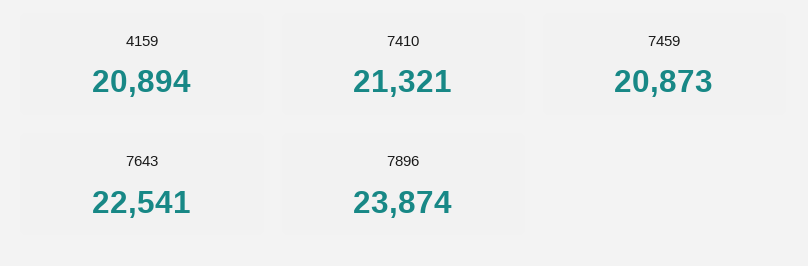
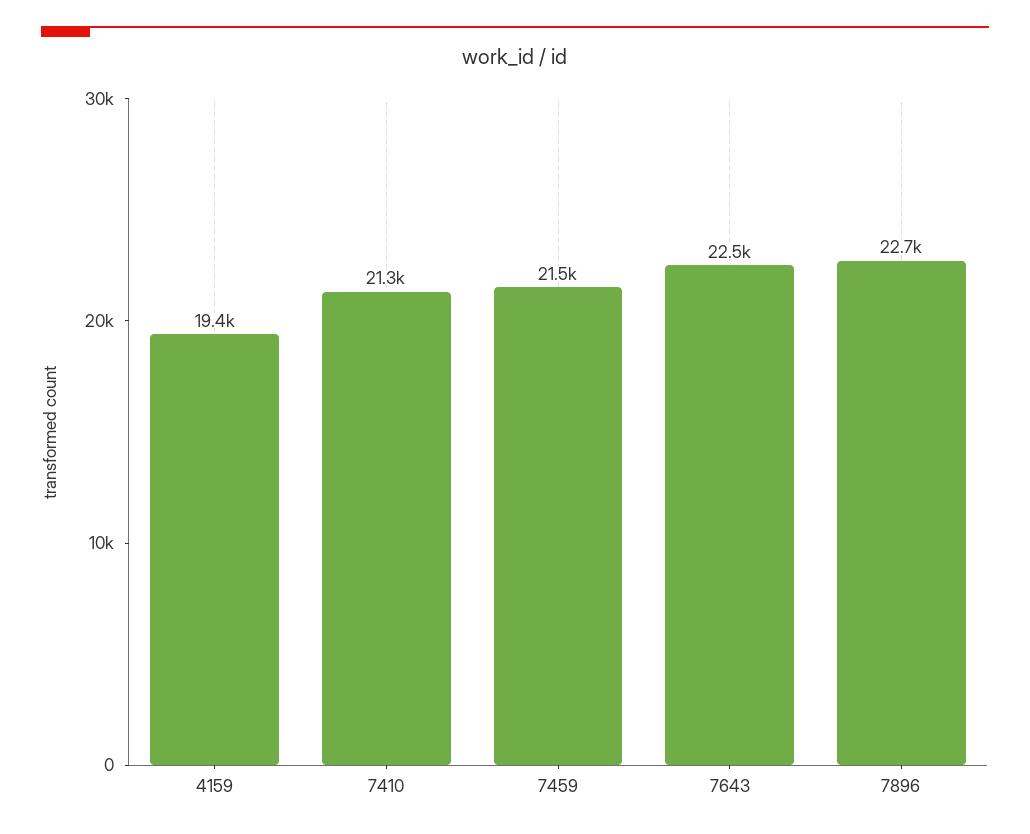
4159: 20894 -> 19400
7459: 20873 -> 21500
7896: 23874 -> 22700

